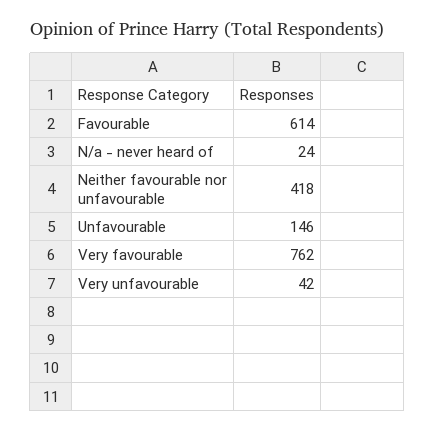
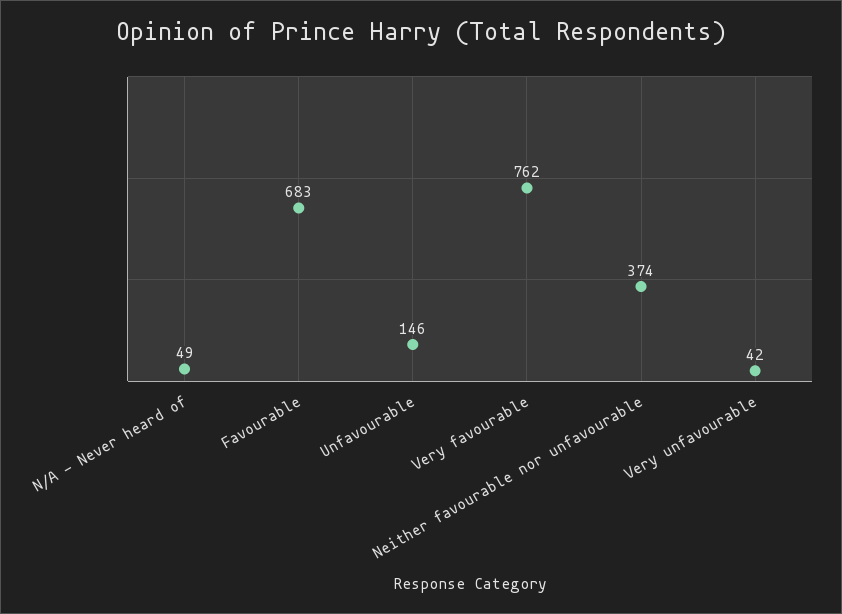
Favourable: 614 -> 683
N/a - never heard of: 24 -> 49
Neither favourable nor unfavourable: 418 -> 374

